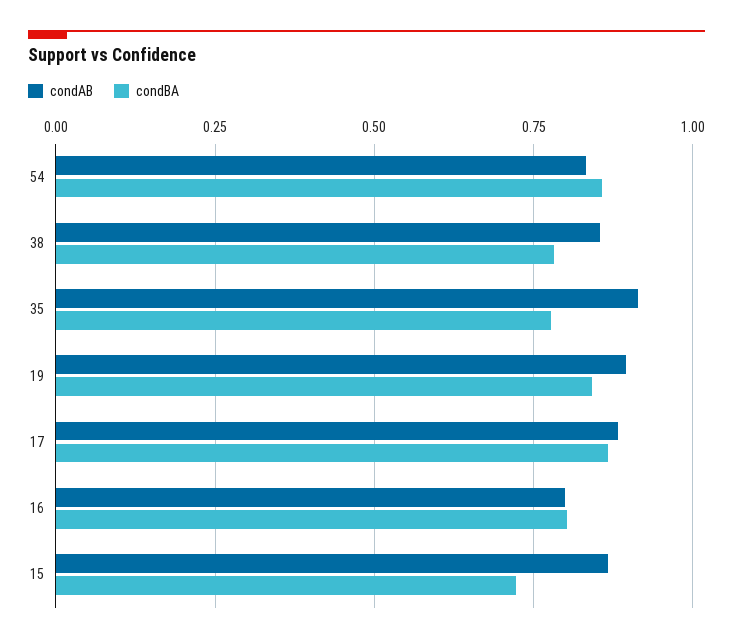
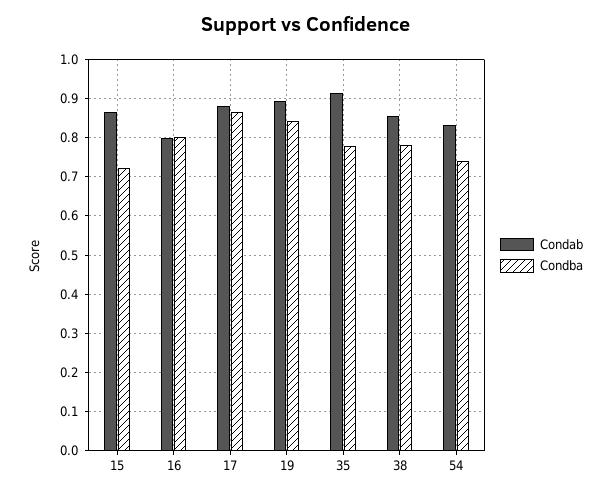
condBA, 54: 0.85 -> 0.74

